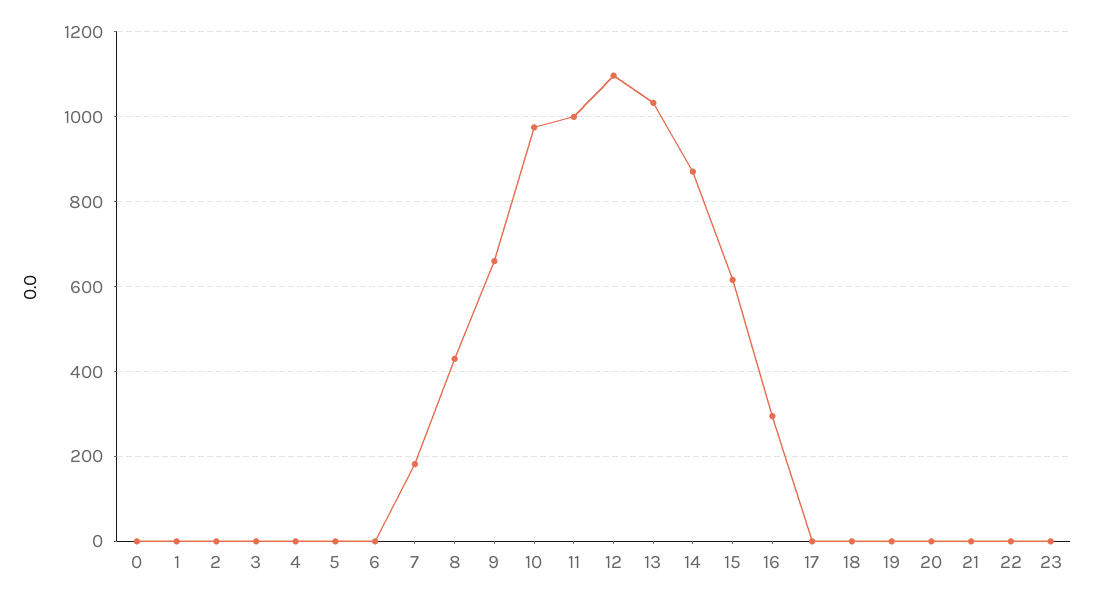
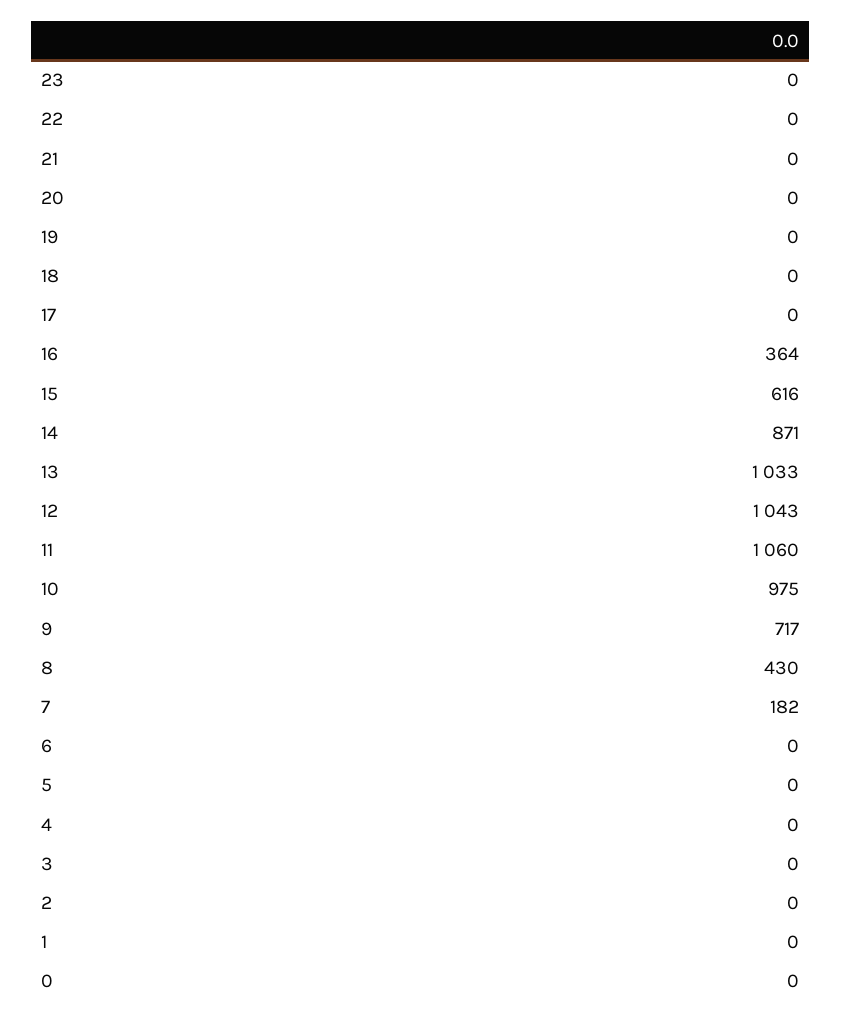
9: 660 -> 717
11: 1000 -> 1060
12: 1100 -> 1043
16: 300 -> 364

